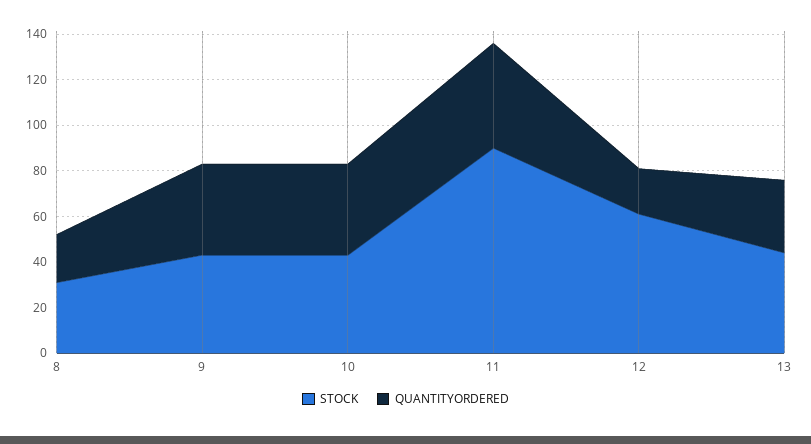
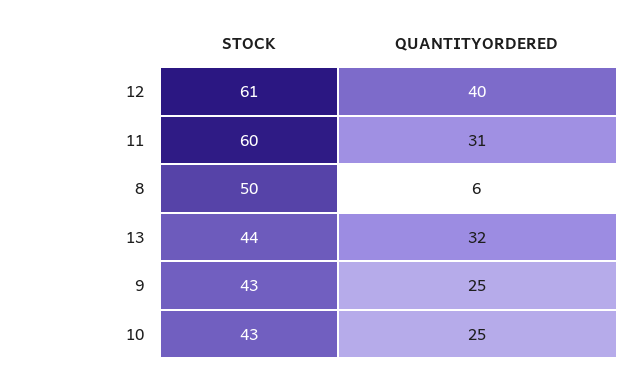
STOCK, 8: 30 -> 50
QUANTITYORDERED, 8: 20 -> 6
QUANTITYORDERED, 9: 40 -> 25
QUANTITYORDERED, 10: 40 -> 25
STOCK, 11: 90 -> 60
QUANTITYORDERED, 11: 45 -> 31
QUANTITYORDERED, 12: 20 -> 40

